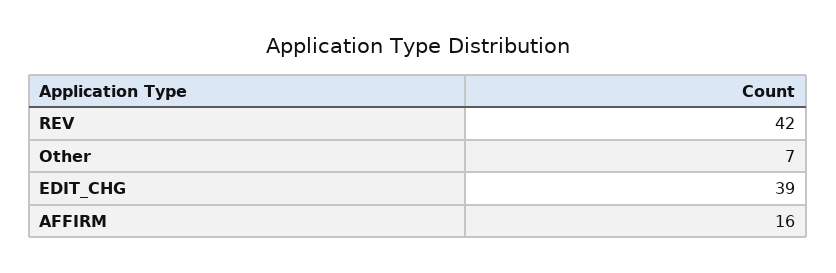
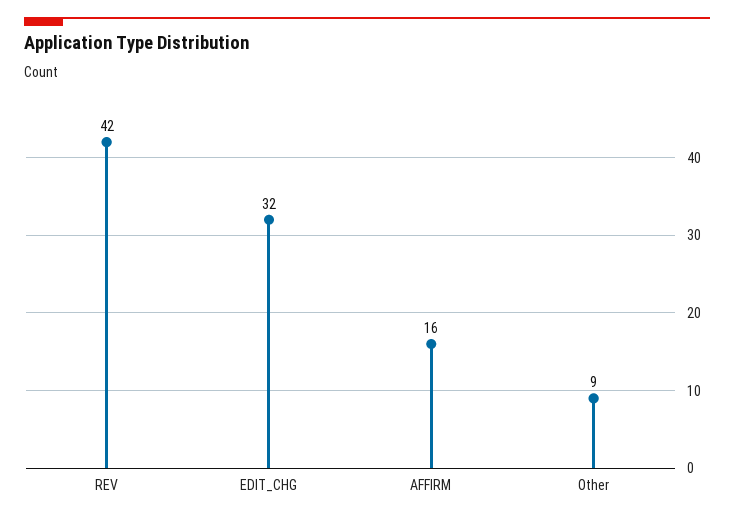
Other: 7 -> 9
EDIT_CHG: 39 -> 32

